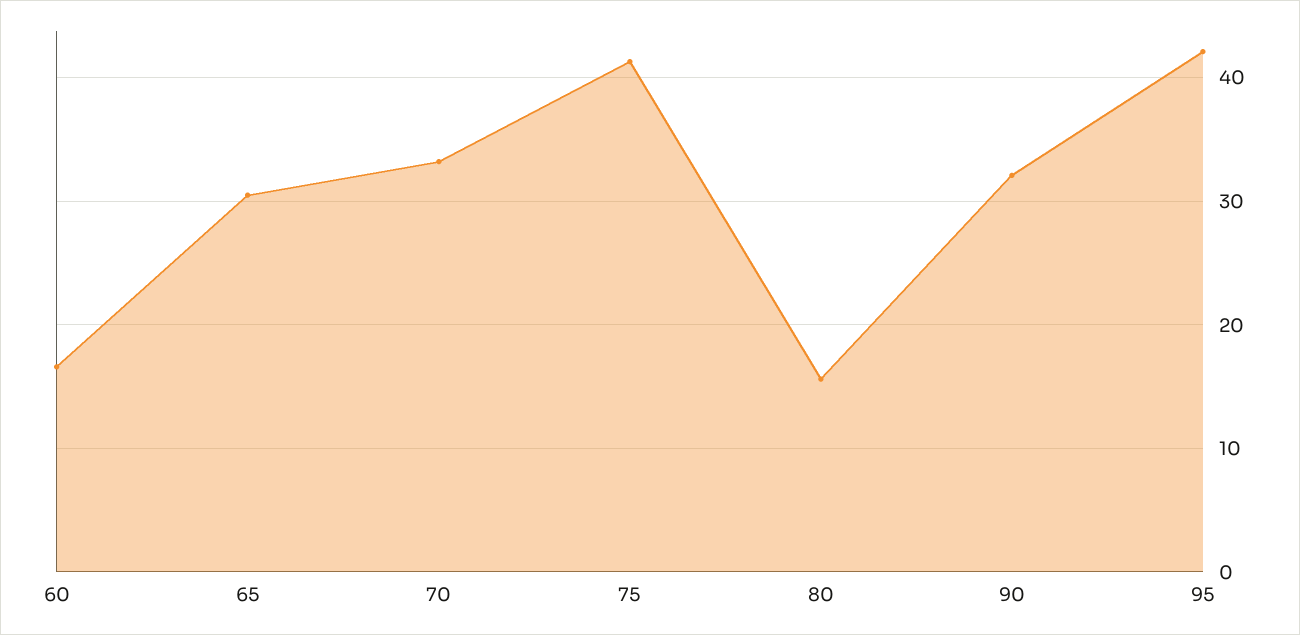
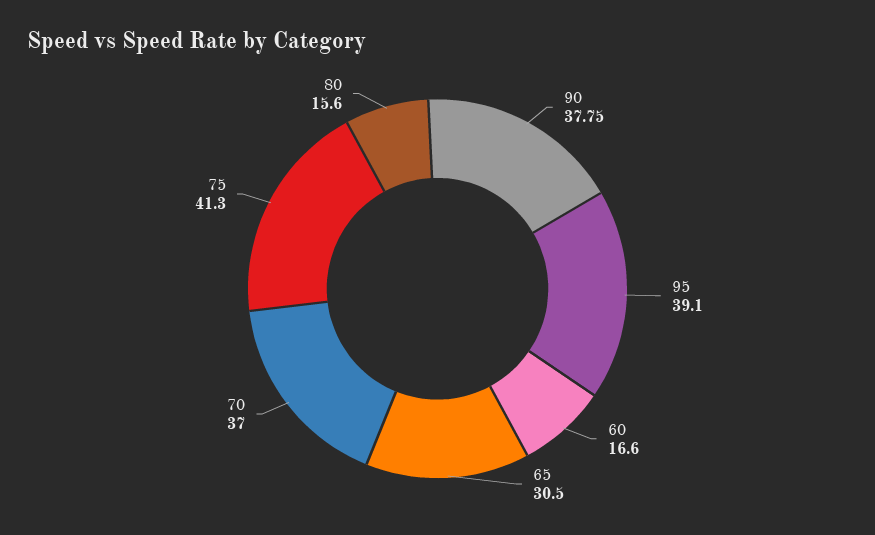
70: 33 -> 37
90: 32 -> 37.75
95: 42 -> 39.1

